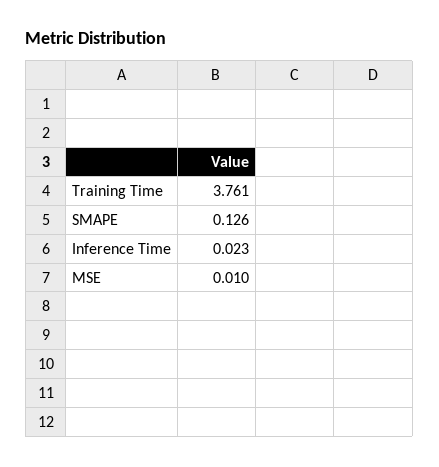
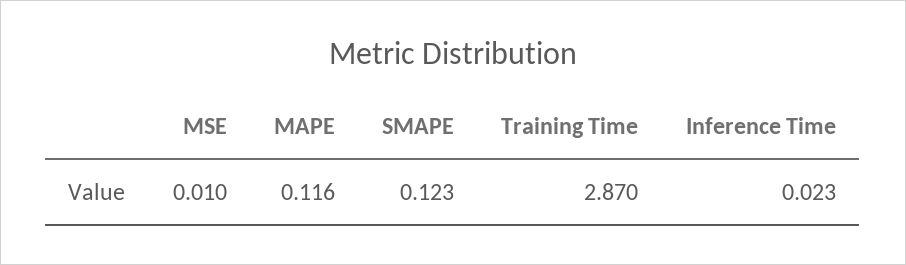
Training Time: 3.761 -> 2.87
SMAPE: 0.126 -> 0.123
MAPE: none -> 0.116

